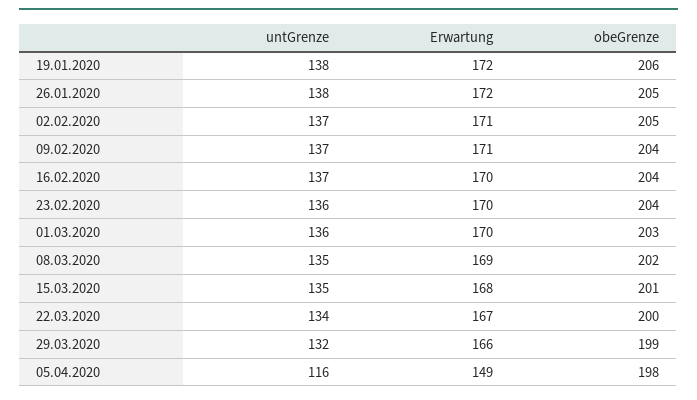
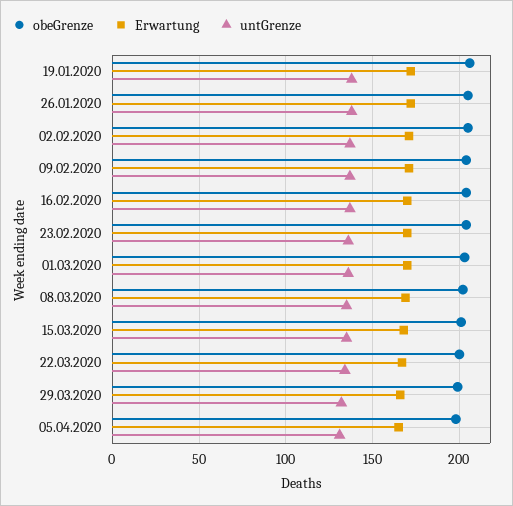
untGrenze, 05.04.2020: 116 -> 130
Erwartung, 05.04.2020: 149 -> 165

